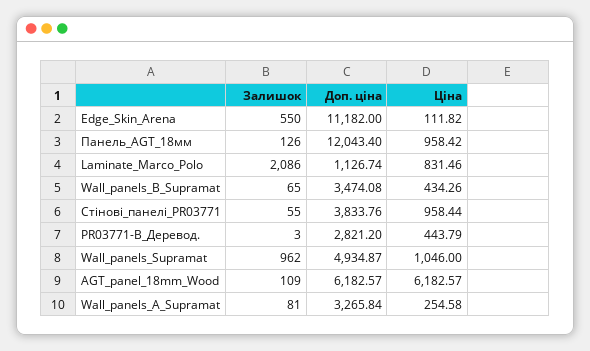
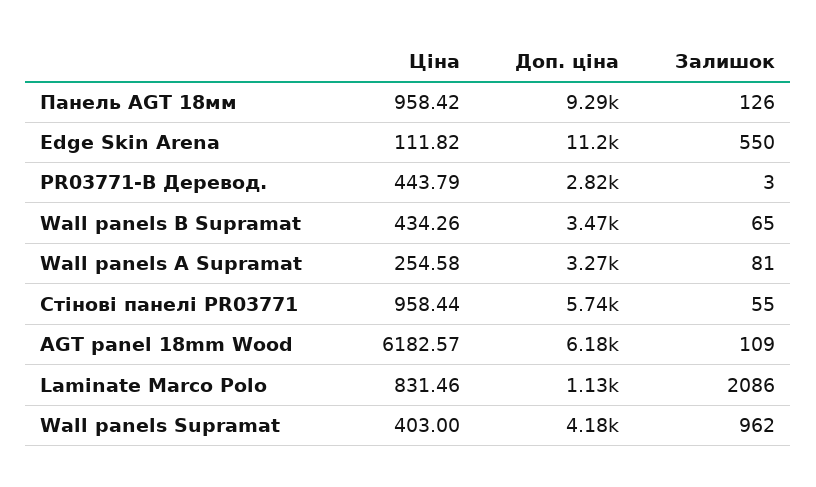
Доп. ціна, Панель_AGT_18мм: 12043.4 -> 9290
Доп. ціна, Стінові_панелі_PR03771: 3833.76 -> 5740
Доп. ціна, Wall_panels_Supramat: 4934.87 -> 4180
Ціна, Wall_panels_Supramat: 1046 -> 403

